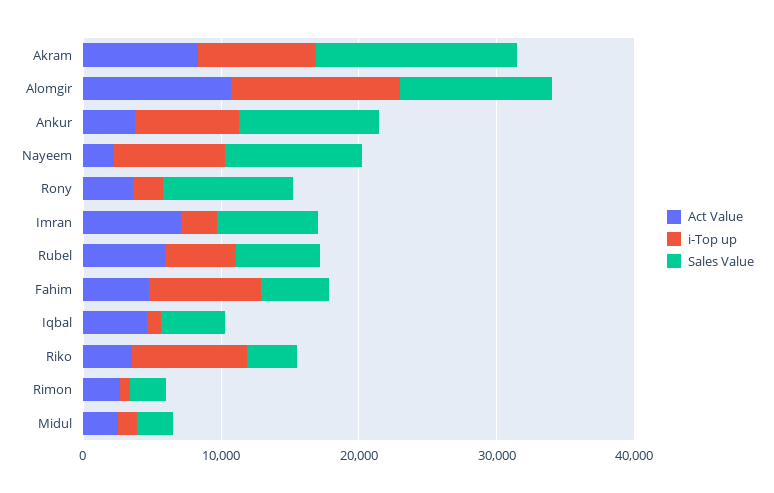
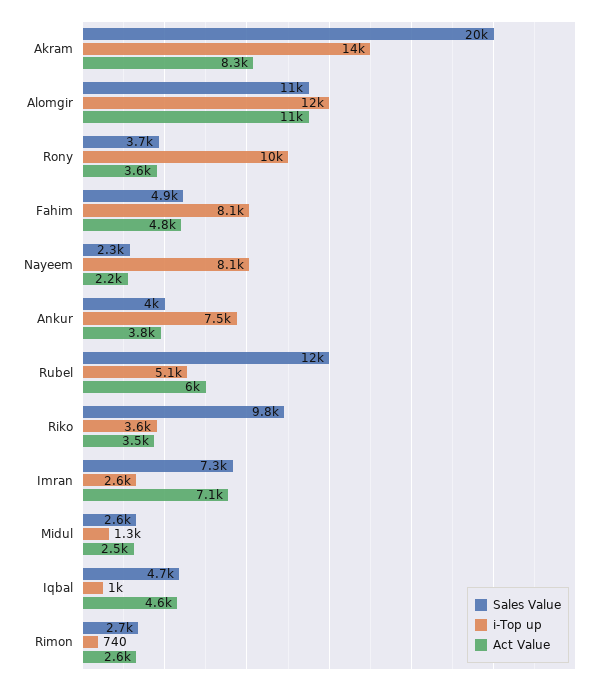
i-Top up, Akram: 8000 -> 14000
Sales Value, Akram: 14000 -> 20000
Sales Value, Ankur: 10000 -> 4000
Sales Value, Nayeem: 10000 -> 2300
i-Top up, Rony: 2000 -> 10000
Sales Value, Rony: 10000 -> 3700
Sales Value, Rubel: 6000 -> 12000
i-Top up, Riko: 8000 -> 3600
Sales Value, Riko: 4000 -> 9800

